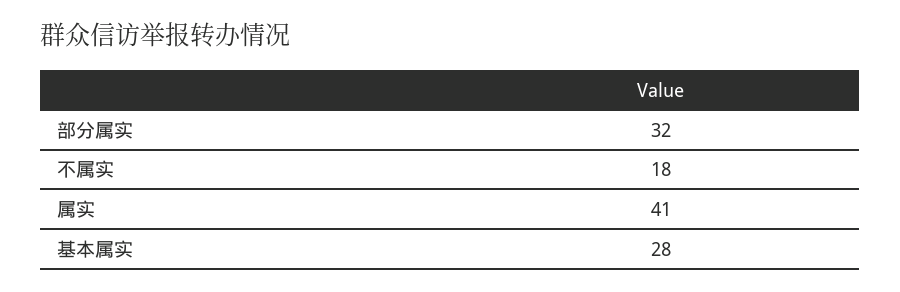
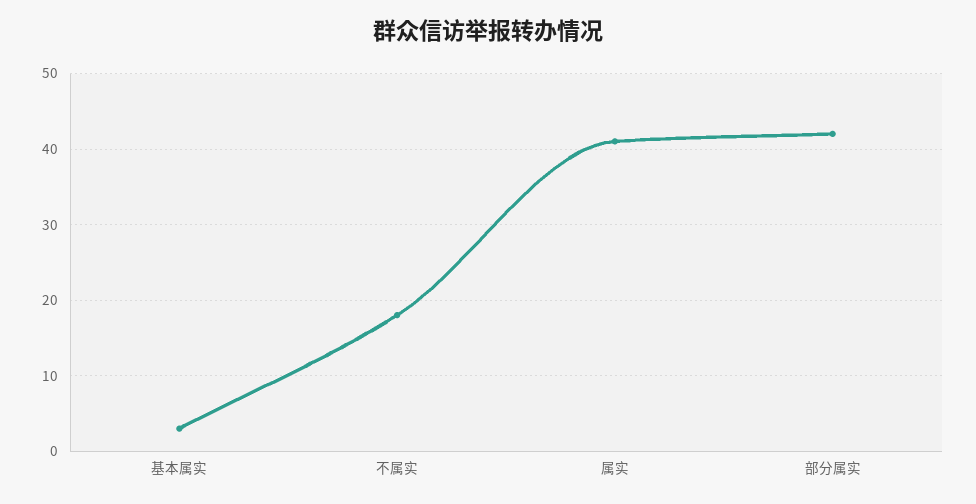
部分属实: 32 -> 42
基本属实: 28 -> 3

